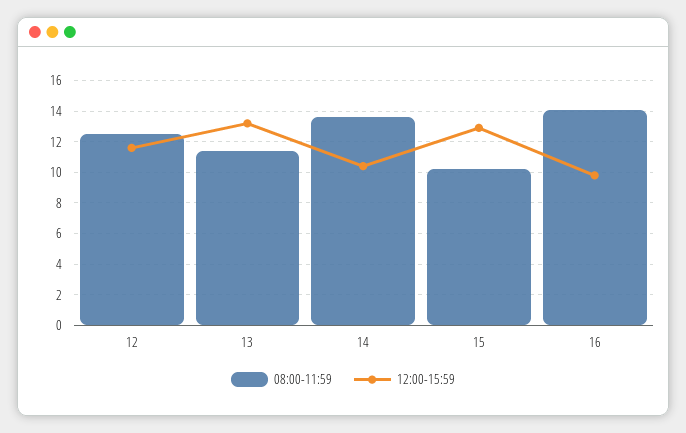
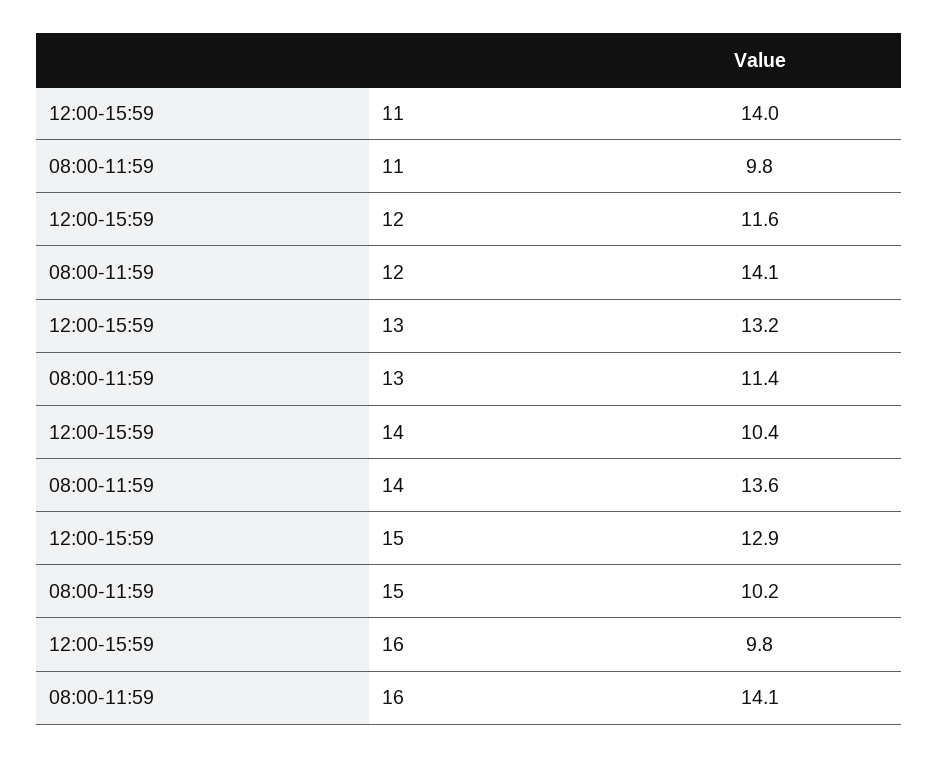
08:00-11:59, 12: 12.5 -> 14.1
12:00-15:59, 11: none -> 14
08:00-11:59, 11: none -> 9.8

